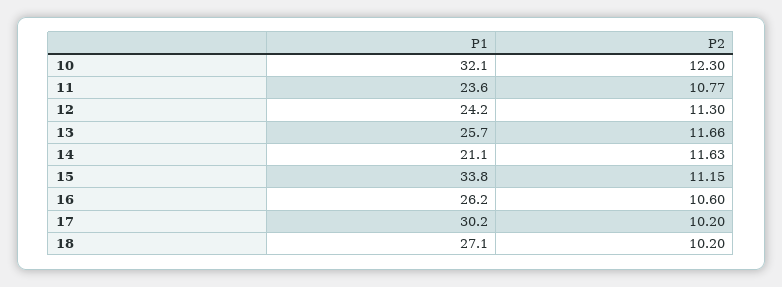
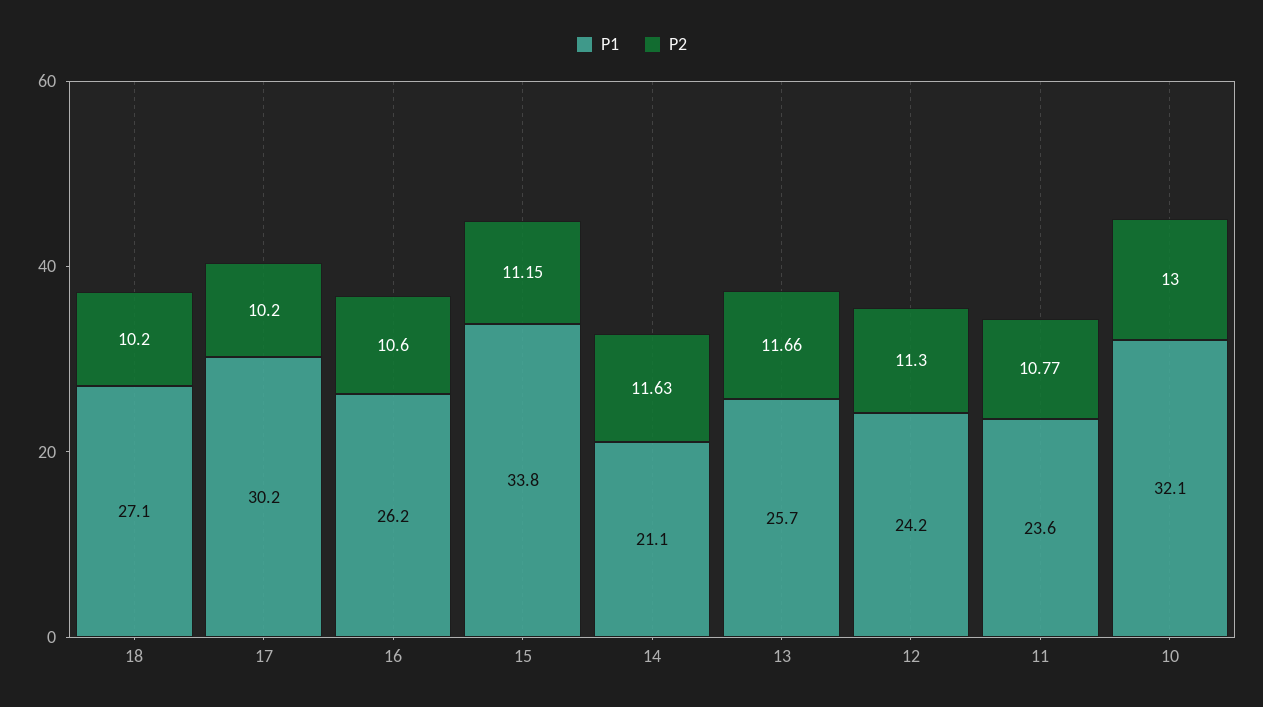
P2, 10: 12.3 -> 13

